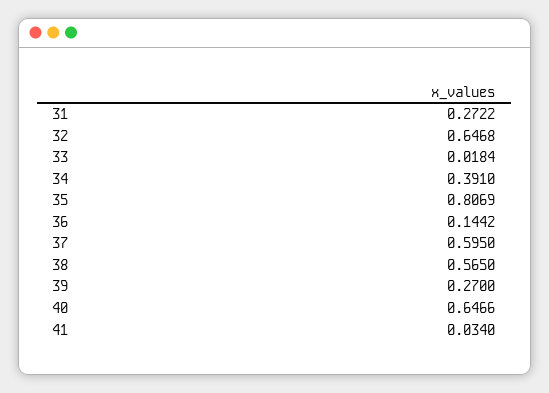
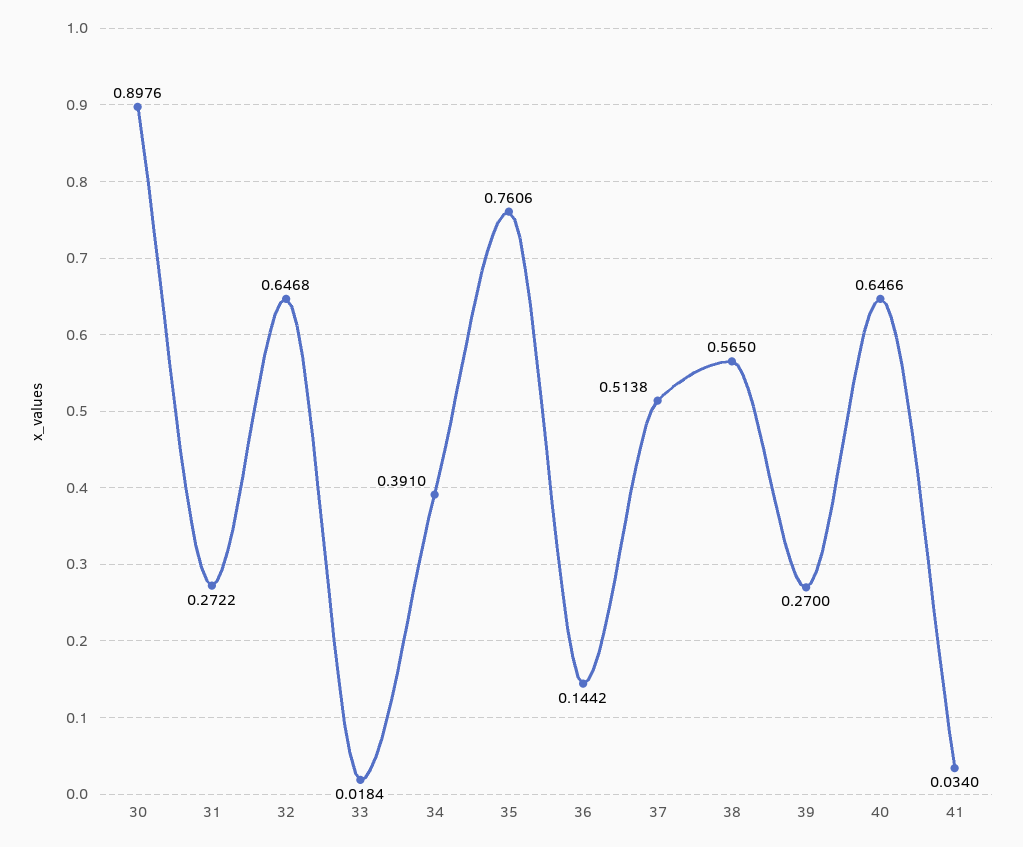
35: 0.8069 -> 0.7606
37: 0.595 -> 0.5138
30: none -> 0.8976

